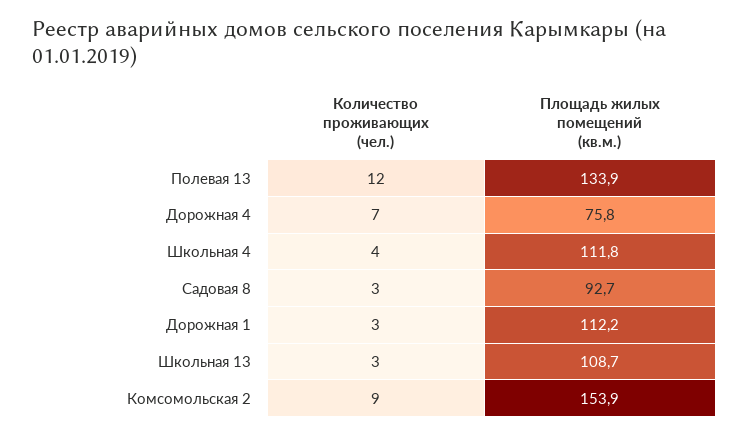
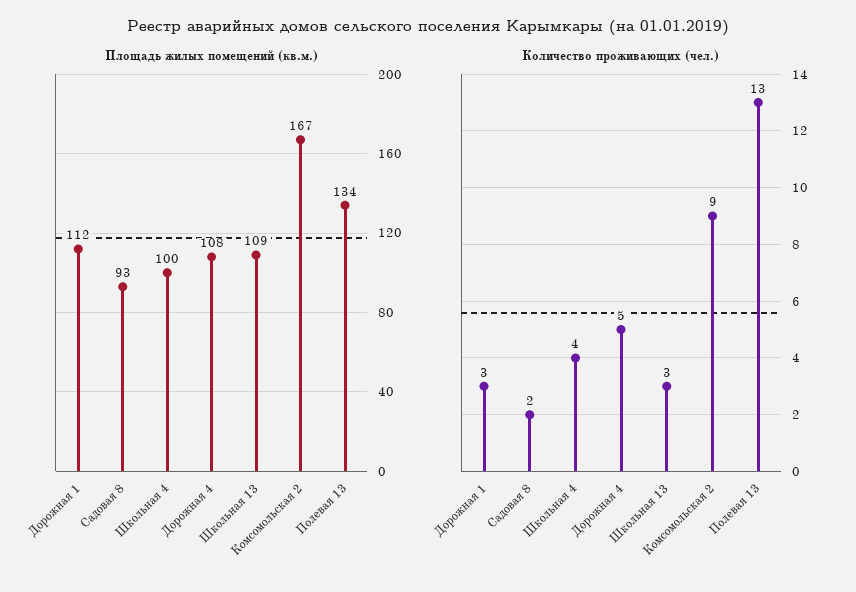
Количество проживающих (чел.), Полевая 13: 12 -> 13
Количество проживающих (чел.), Дорожная 4: 7 -> 5
Площадь жилых помещений (кв.м.), Дорожная 4: 75.8 -> 108
Площадь жилых помещений (кв.м.), Школьная 4: 111.8 -> 100
Количество проживающих (чел.), Садовая 8: 3 -> 2
Площадь жилых помещений (кв.м.), Комсомольская 2: 153.9 -> 167

